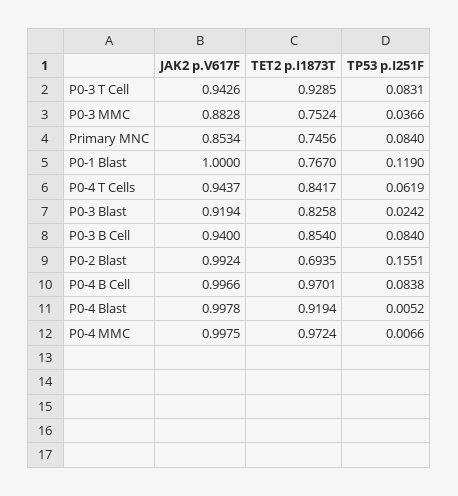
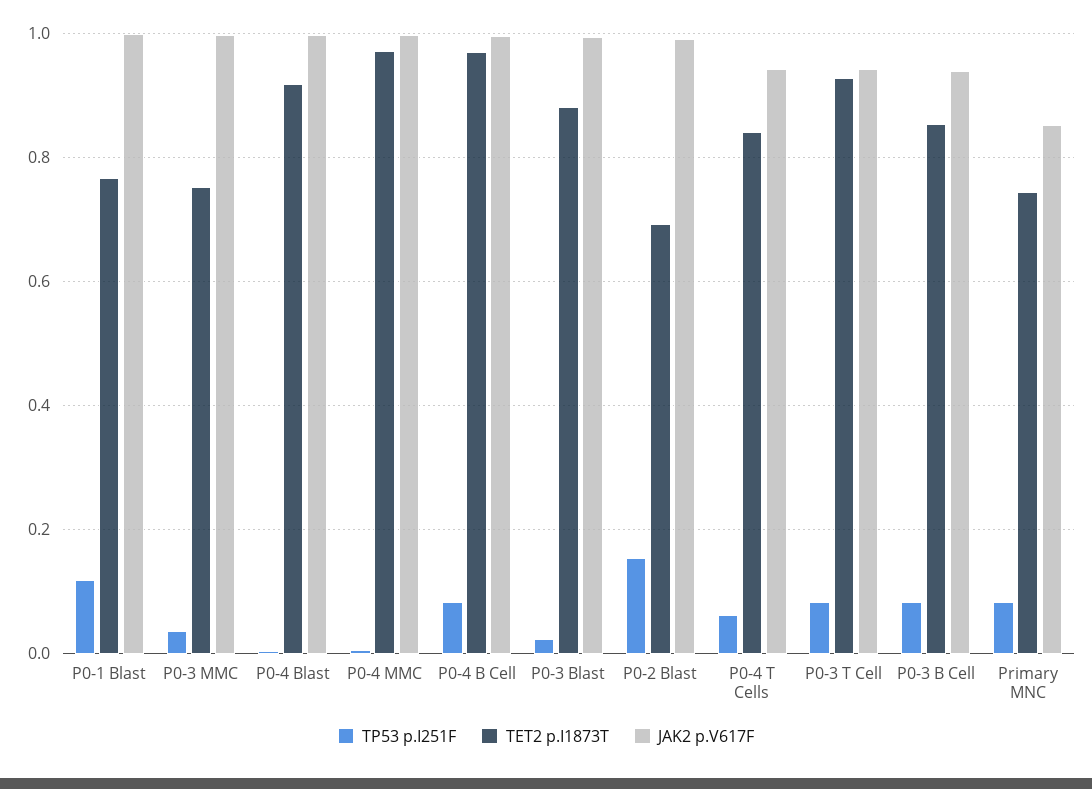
JAK2 p.V617F, P0-3 MMC: 0.8828 -> 1
JAK2 p.V617F, P0-3 Blast: 0.9194 -> 1
TET2 p.I1873T, P0-3 Blast: 0.8258 -> 0.88

